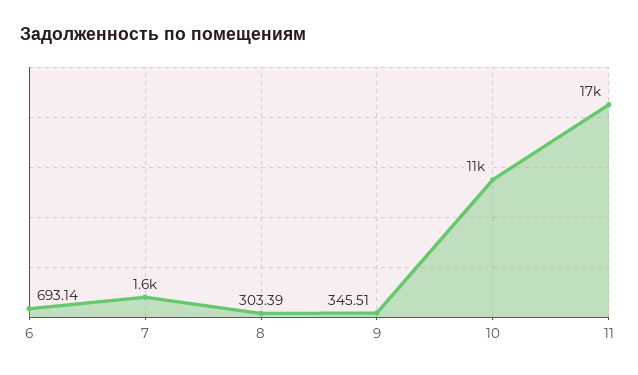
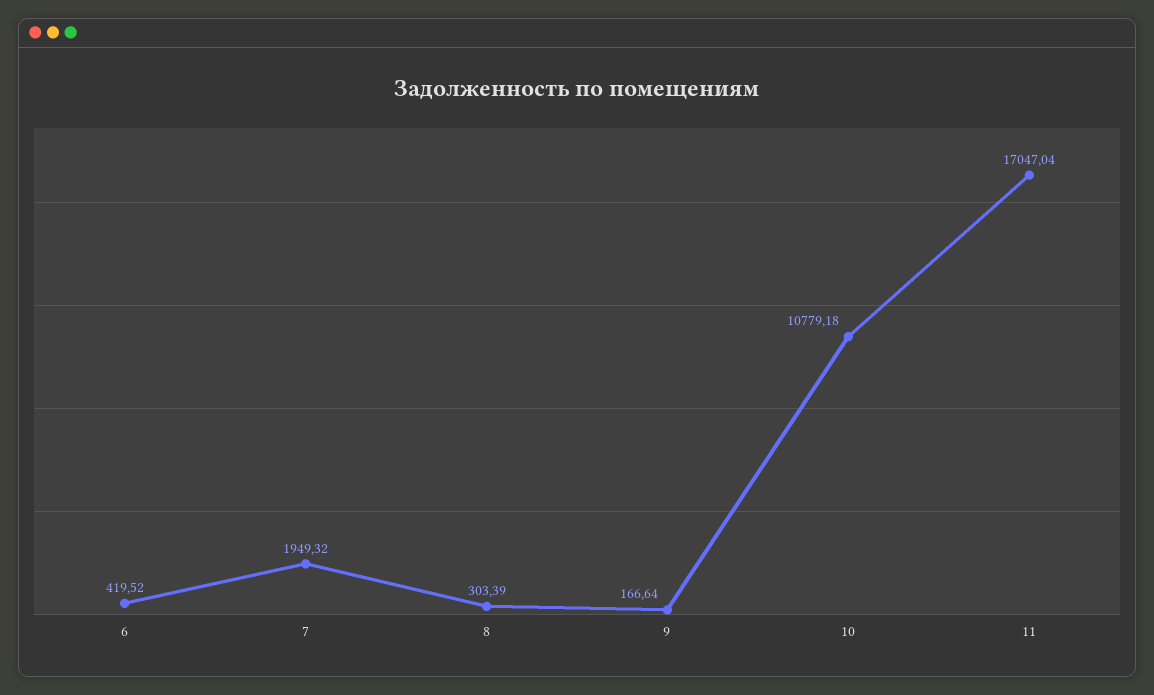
6: 693.14 -> 419.52
7: 1600 -> 1949.32
9: 345.51 -> 166.64

